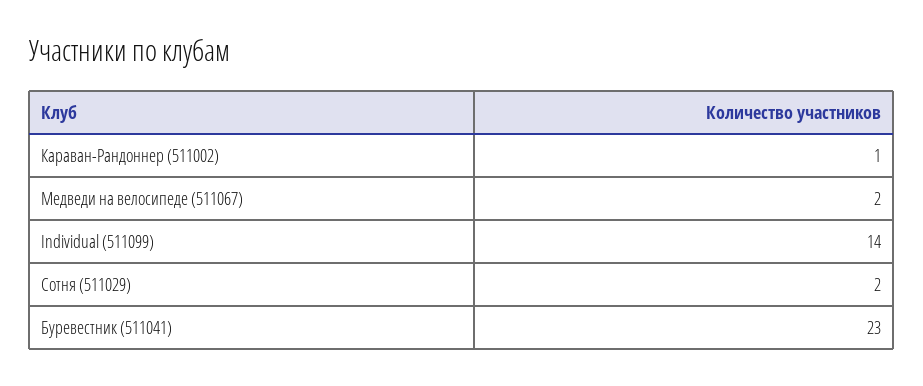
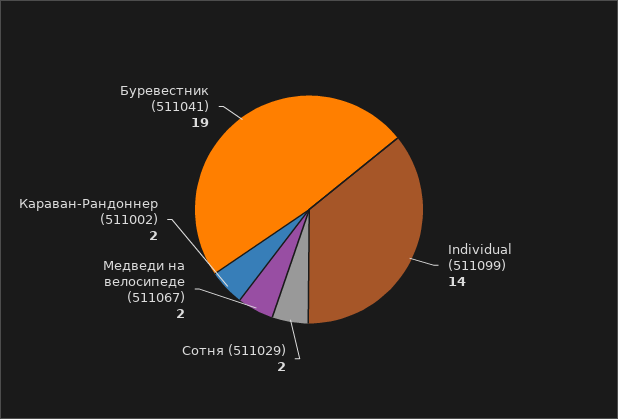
Караван-Рандоннер (511002): 1 -> 2
Буревестник (511041): 23 -> 19

